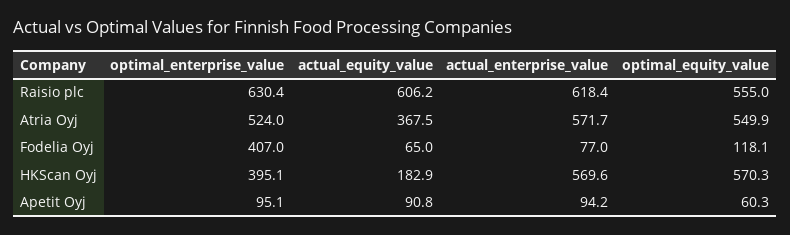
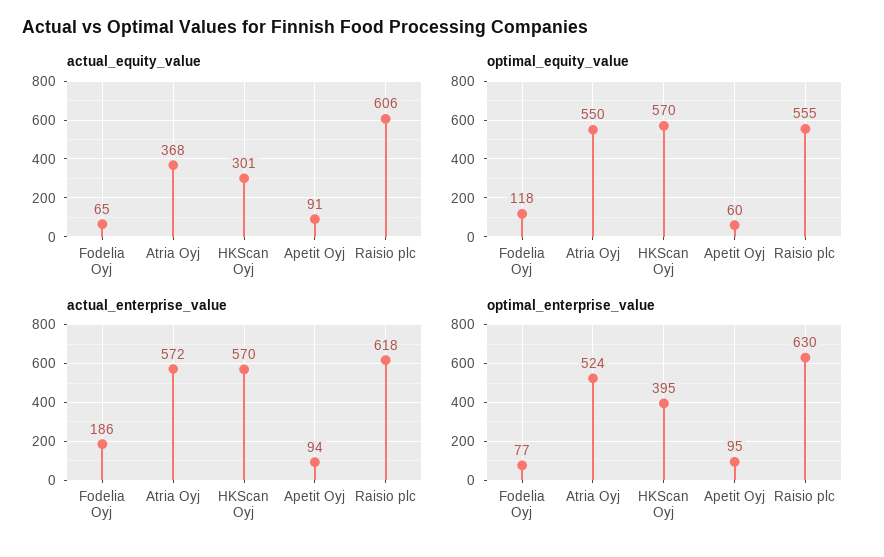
optimal_enterprise_value, Fodelia Oyj: 407 -> 77
actual_enterprise_value, Fodelia Oyj: 77 -> 186
actual_equity_value, HKScan Oyj: 182.9 -> 301

